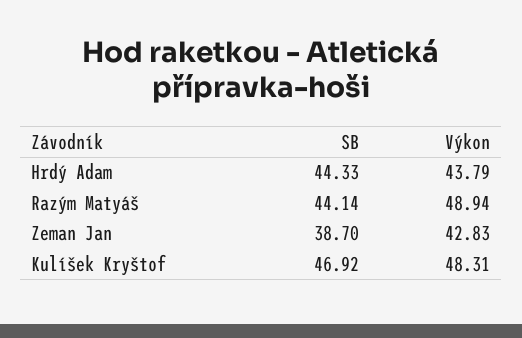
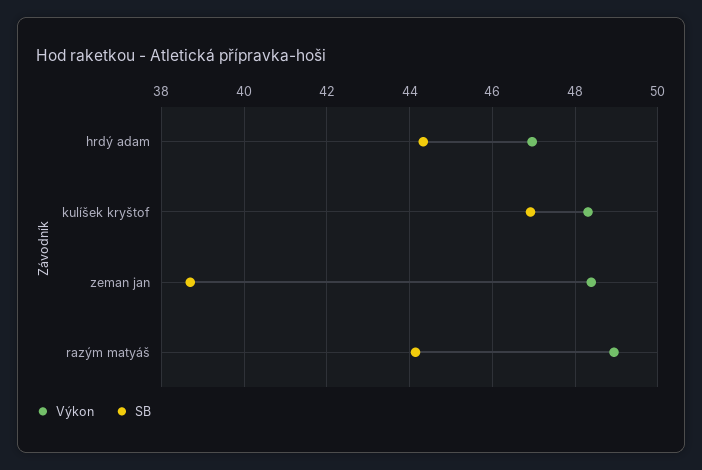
Výkon, Hrdý Adam: 43.79 -> 47
Výkon, Zeman Jan: 42.83 -> 48.4

